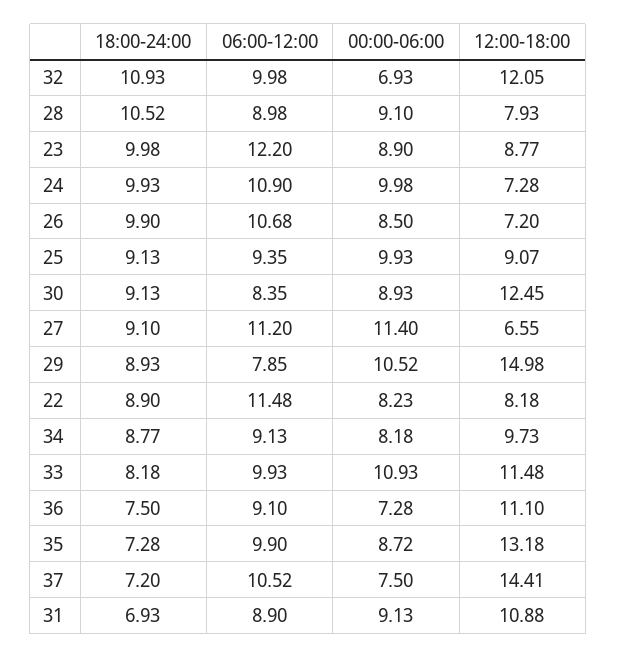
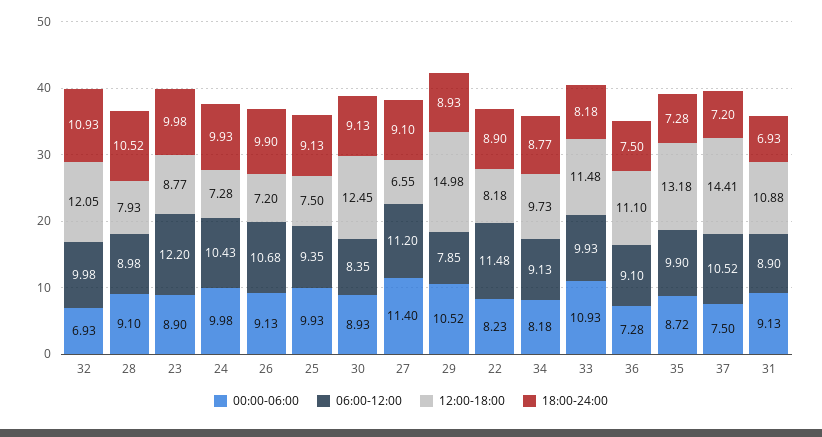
06:00-12:00, 24: 10.9 -> 10.43
00:00-06:00, 26: 8.5 -> 9.13
12:00-18:00, 25: 9.07 -> 7.5

